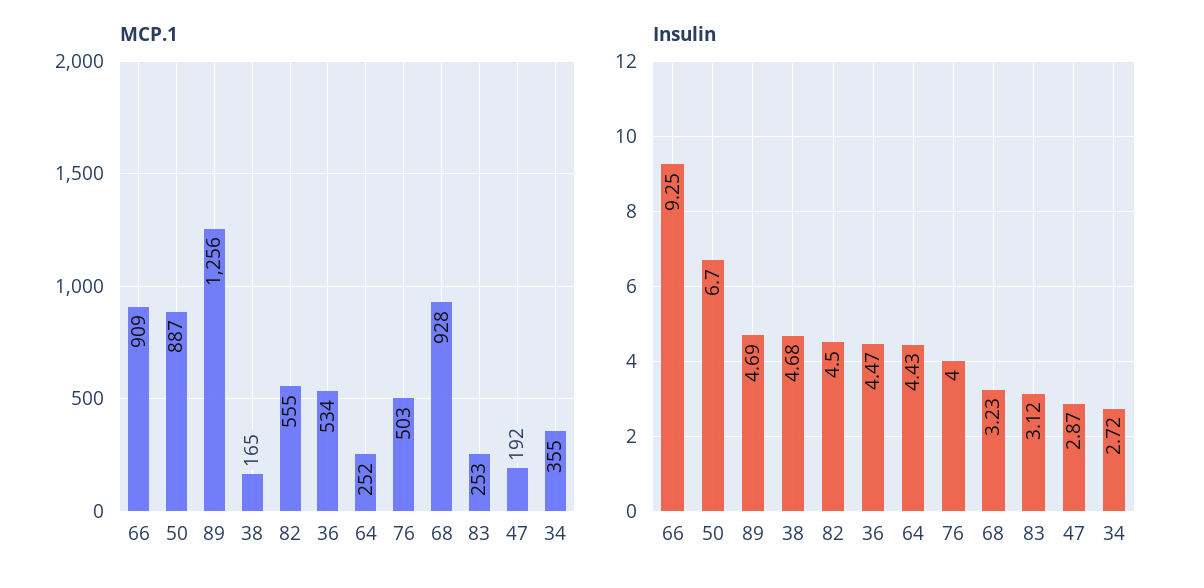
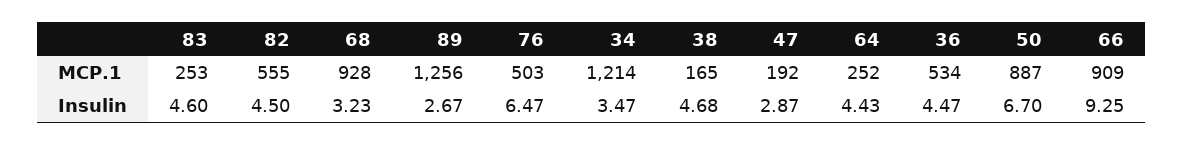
MCP.1, 34: 355 -> 1214
Insulin, 89: 4.69 -> 2.67
Insulin, 76: 4 -> 6.47
Insulin, 83: 3.12 -> 4.6
Insulin, 34: 2.72 -> 3.47

